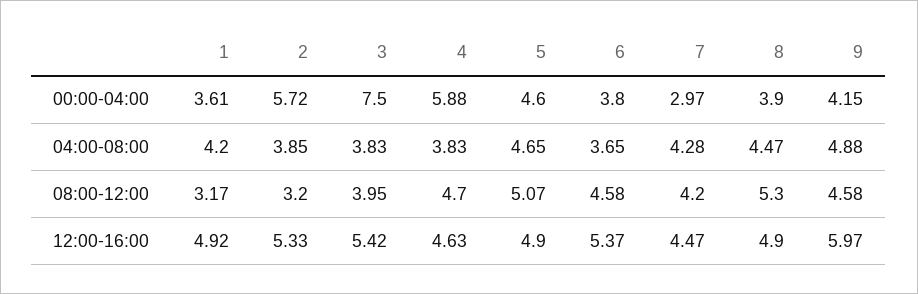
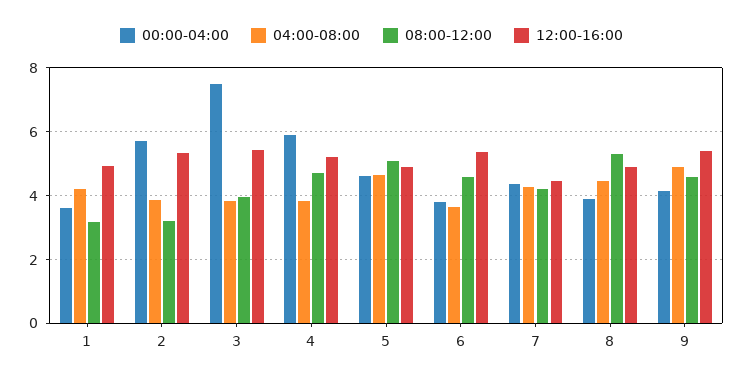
00:00-04:00, 7: 2.97 -> 4.4
12:00-16:00, 4: 4.63 -> 5.2
12:00-16:00, 9: 5.97 -> 5.4

